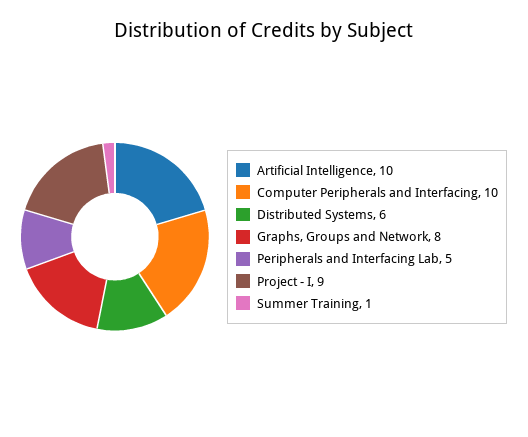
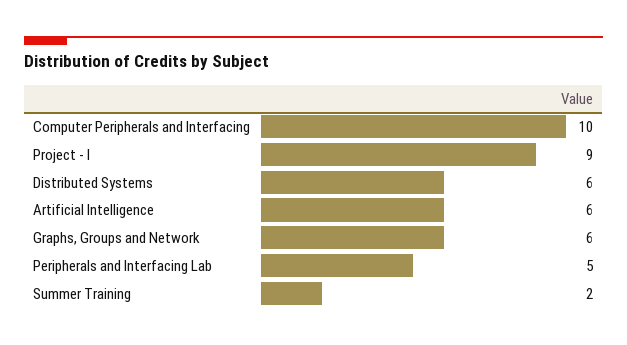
Artificial Intelligence: 10 -> 6
Graphs, Groups and Network: 8 -> 6
Summer Training: 1 -> 2

